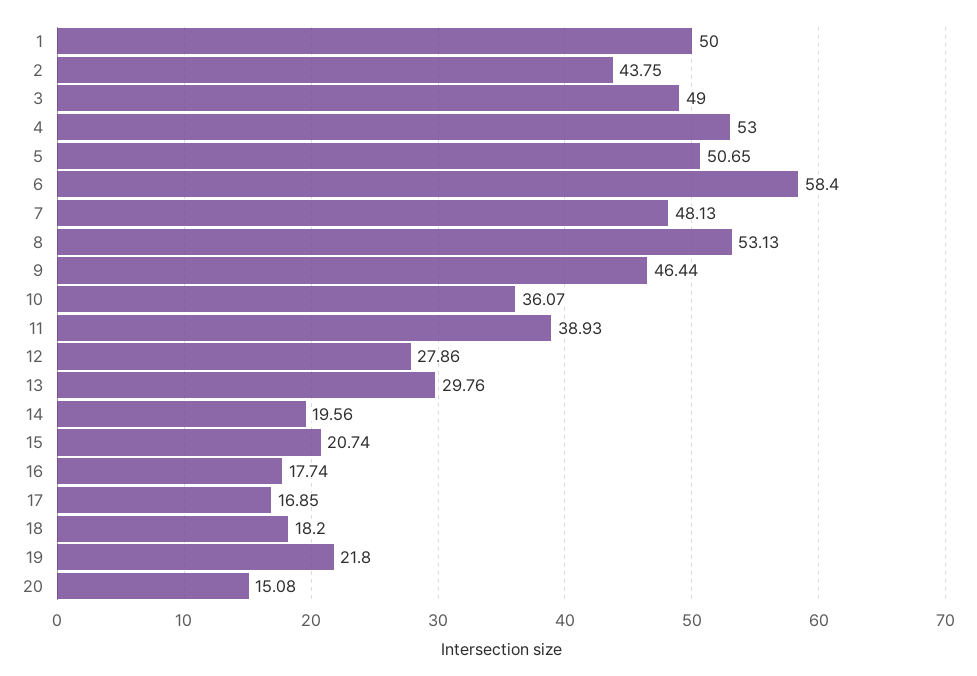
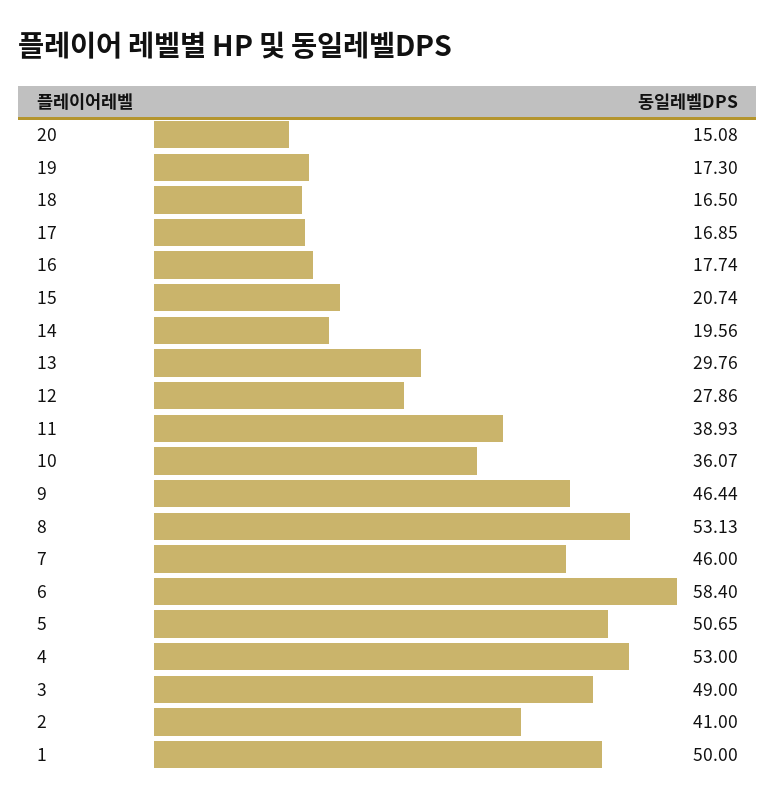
2: 43.75 -> 41
7: 48.13 -> 46
18: 18.2 -> 16.5
19: 21.8 -> 17.3

